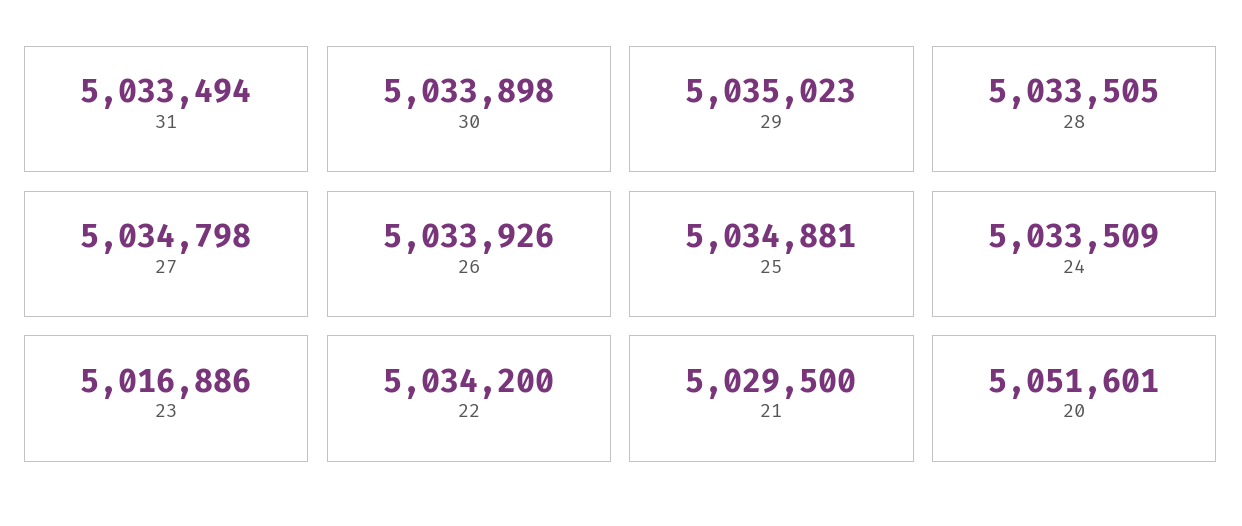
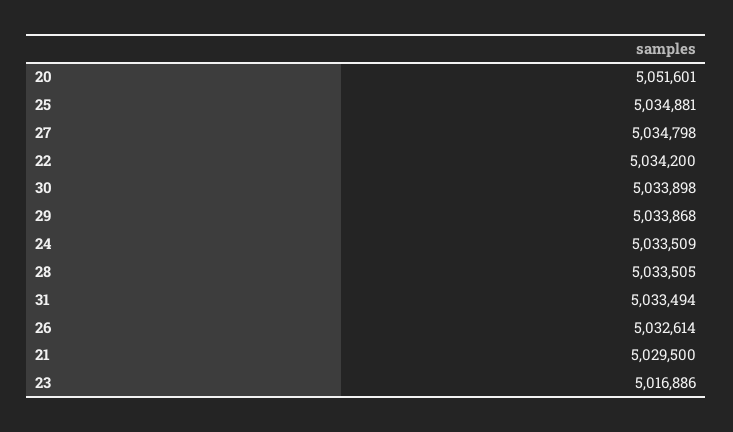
29: 5035023 -> 5033868
26: 5033926 -> 5032614

